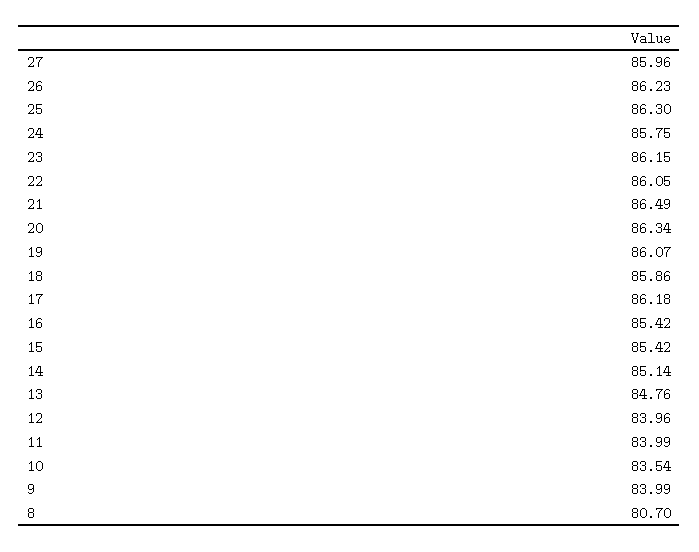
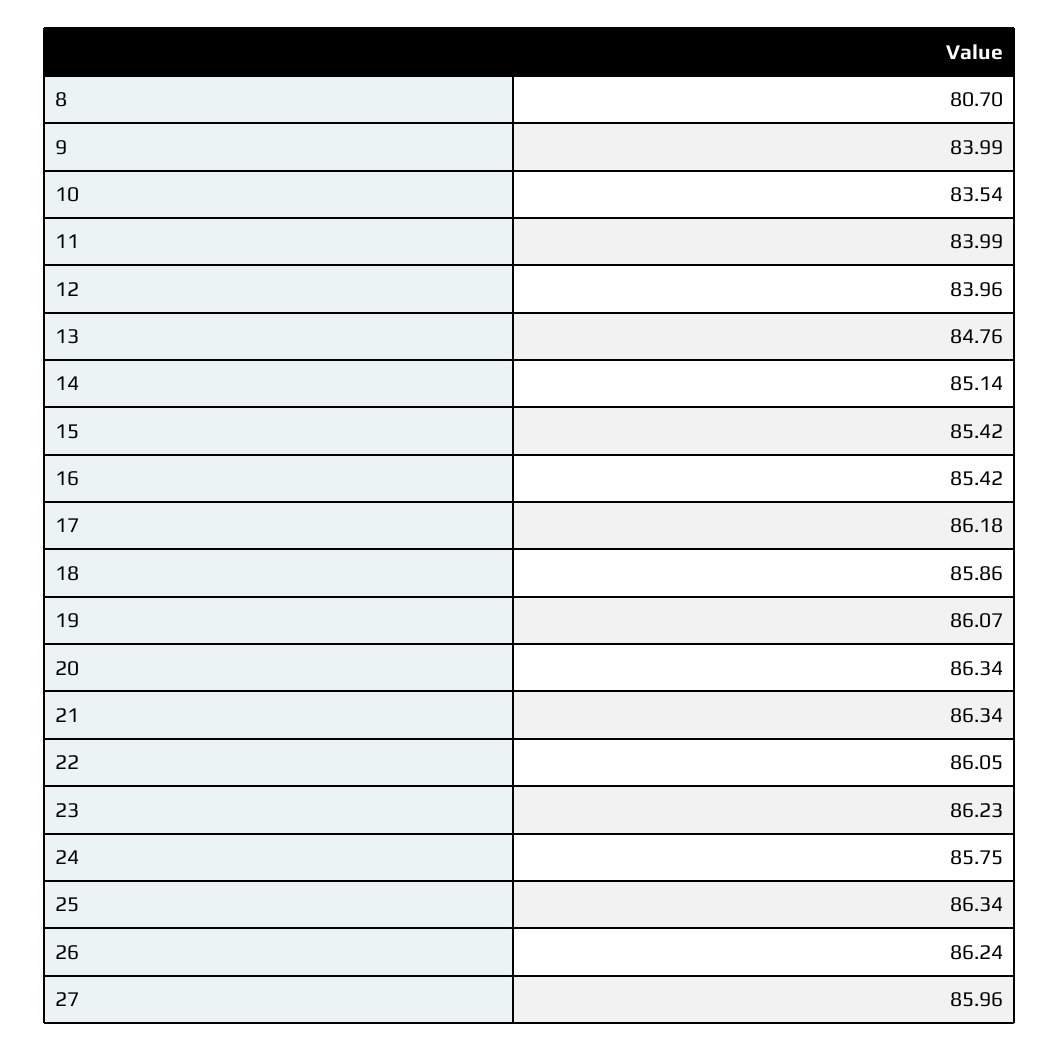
26: 86.23 -> 86.24
25: 86.3 -> 86.34
23: 86.15 -> 86.23
21: 86.49 -> 86.34

